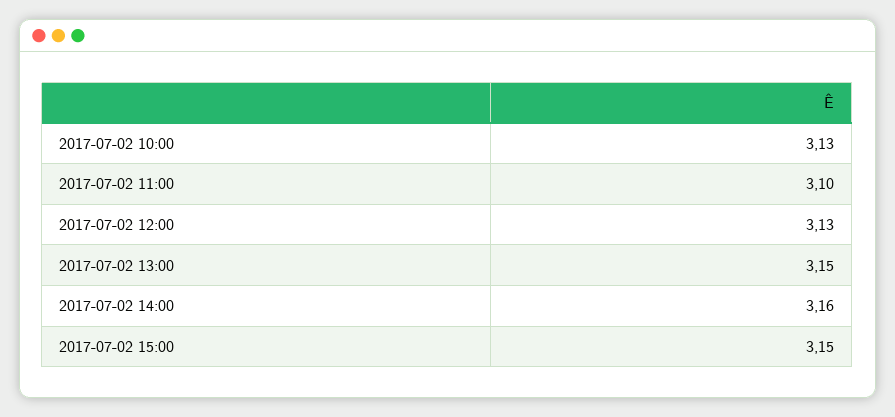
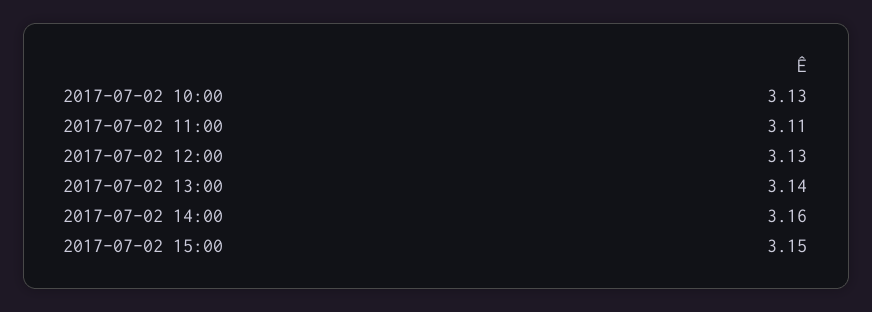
2017-07-02 11:00: 3.1 -> 3.11
2017-07-02 13:00: 3.15 -> 3.14

